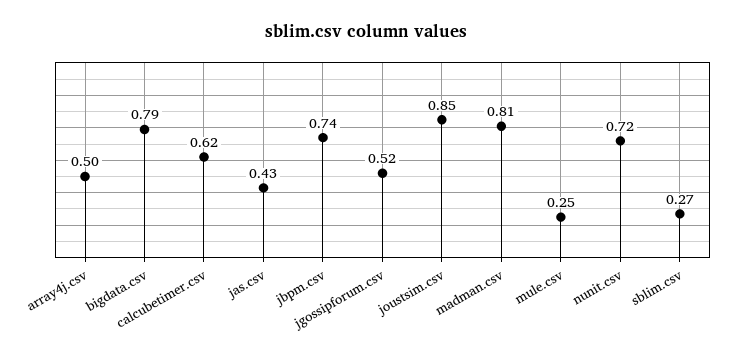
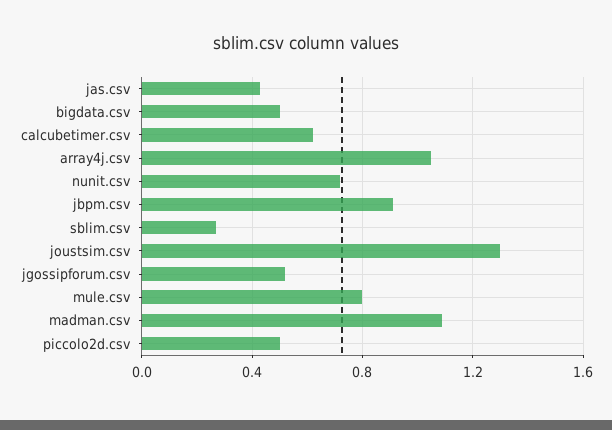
array4j.csv: 0.5 -> 1.05
bigdata.csv: 0.79 -> 0.5
jbpm.csv: 0.74 -> 0.9
joustsim.csv: 0.85 -> 1.3
madman.csv: 0.81 -> 1.1
mule.csv: 0.25 -> 0.8
piccolo2d.csv: none -> 0.5

